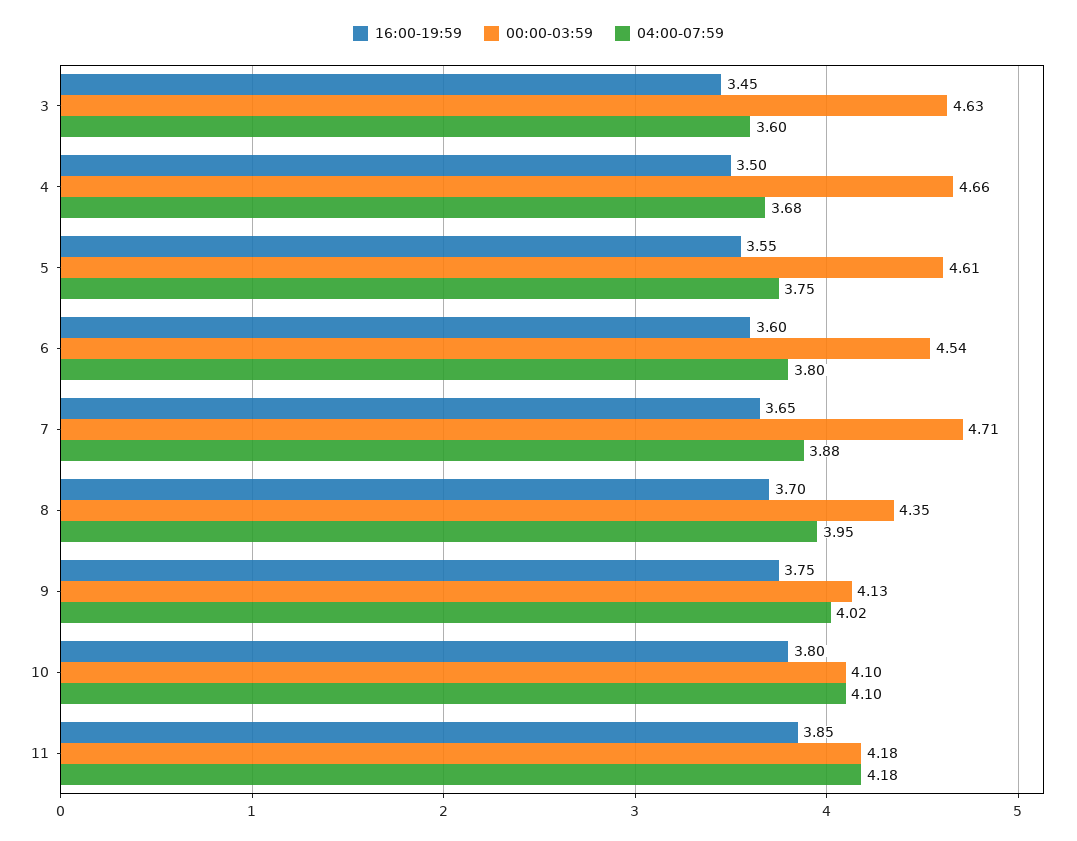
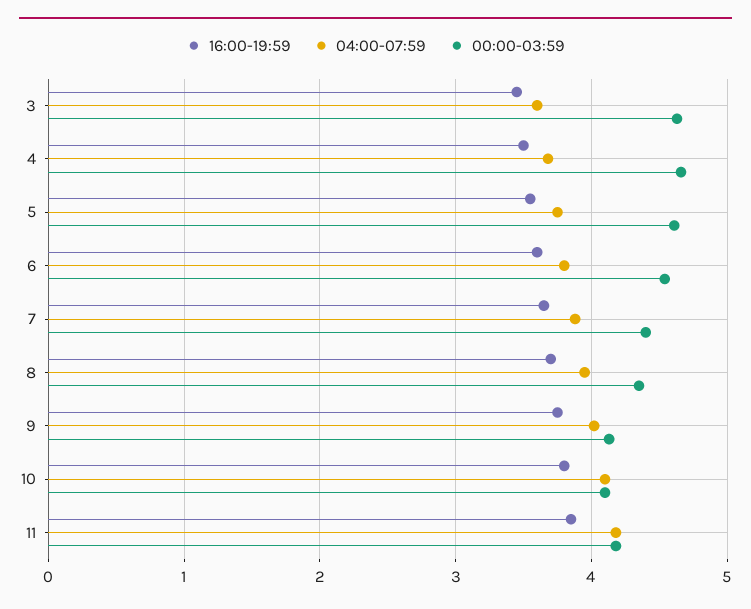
00:00-03:59, 7: 4.71 -> 4.4

